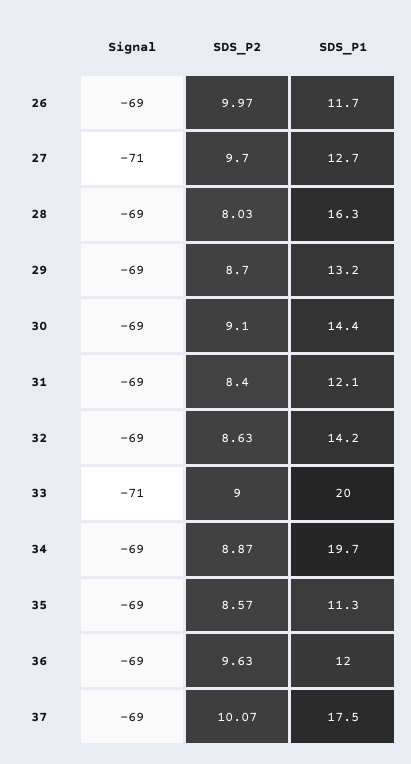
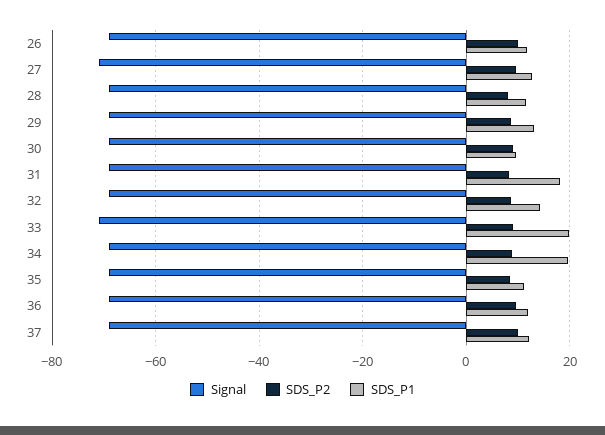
SDS_P1, 28: 16.3 -> 12
SDS_P1, 30: 14.4 -> 10
SDS_P1, 31: 12.1 -> 18
SDS_P1, 37: 17.5 -> 12

